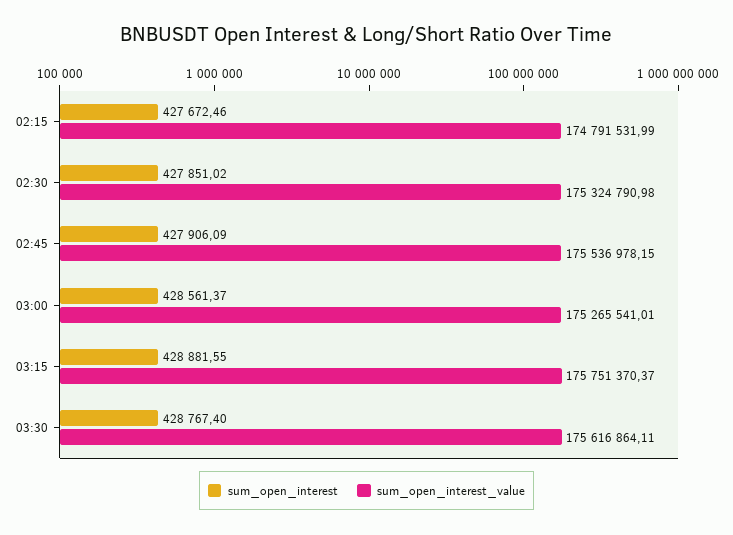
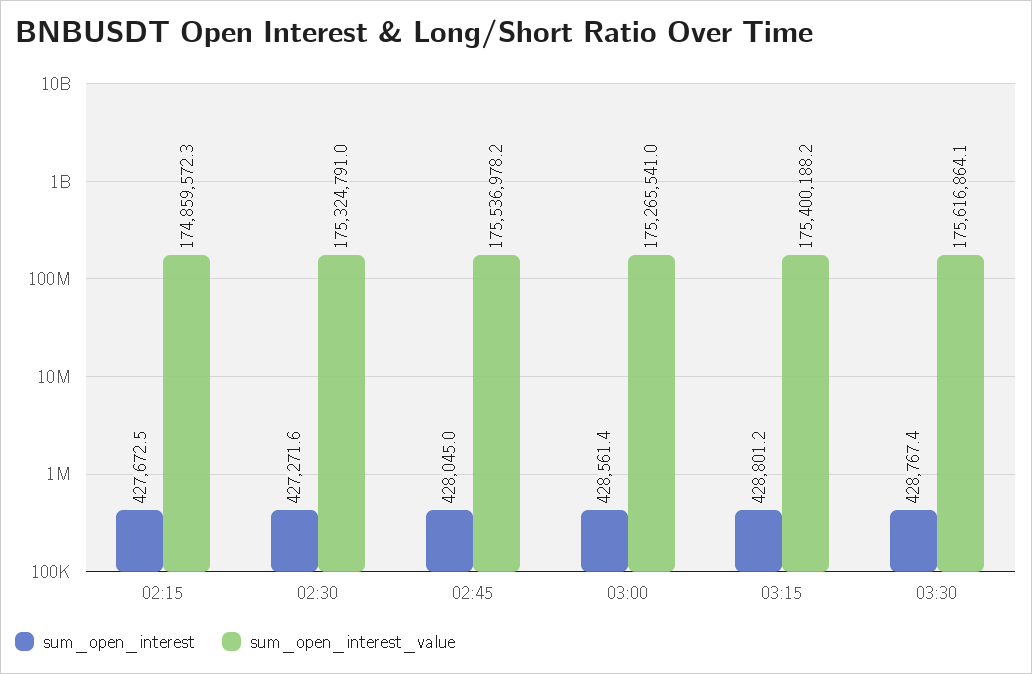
sum_open_interest_value, 02:15: 174791531.99 -> 174859572.3
sum_open_interest, 02:30: 427851.02 -> 427271.6
sum_open_interest, 02:45: 427906.09 -> 428045
sum_open_interest, 03:15: 428881.55 -> 428801.2
sum_open_interest_value, 03:15: 175751370.37 -> 175400188.2

